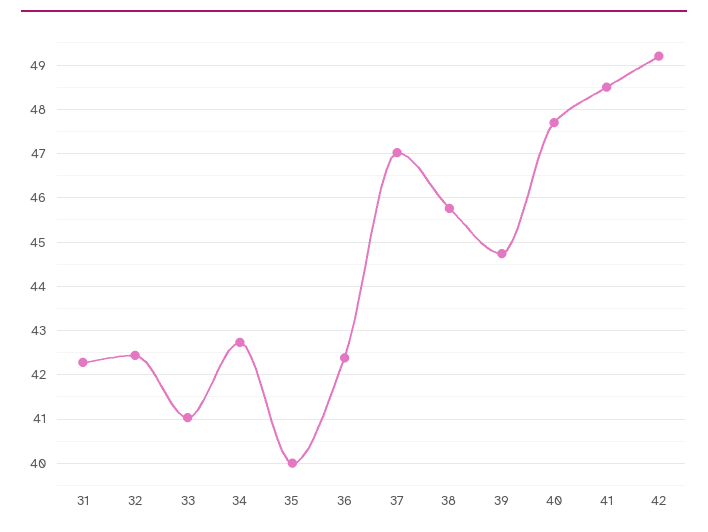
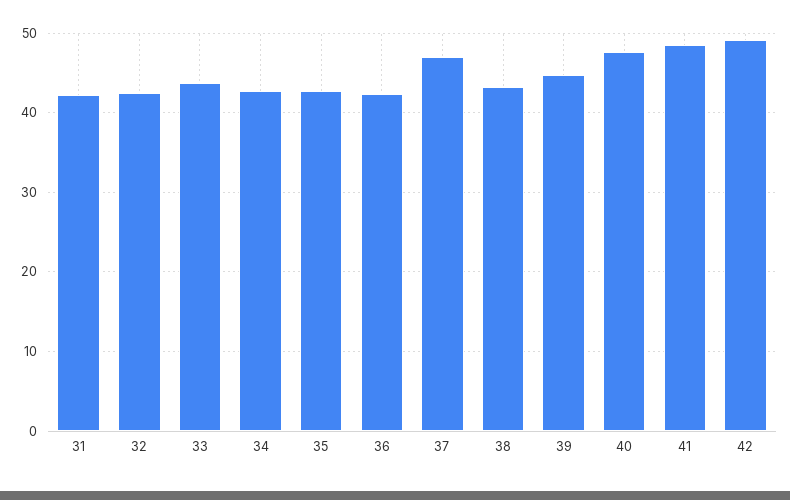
33: 41 -> 44
35: 40 -> 43
38: 45.8 -> 43

